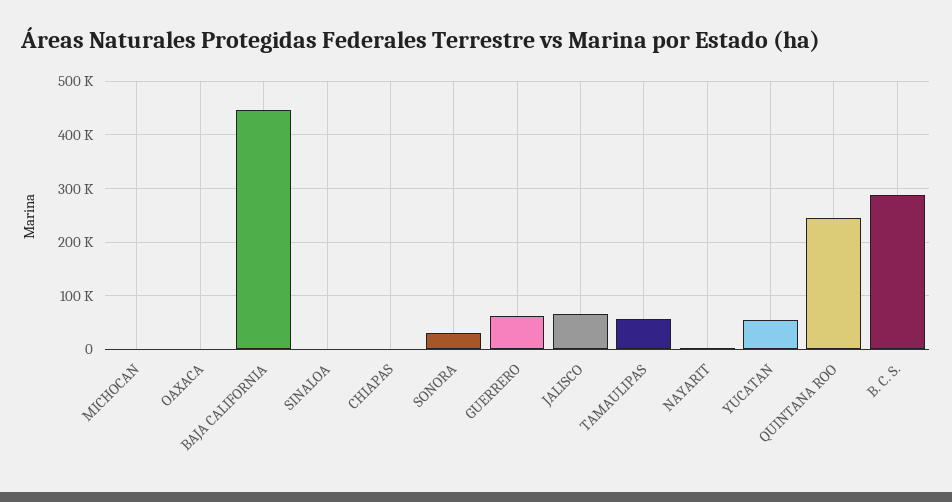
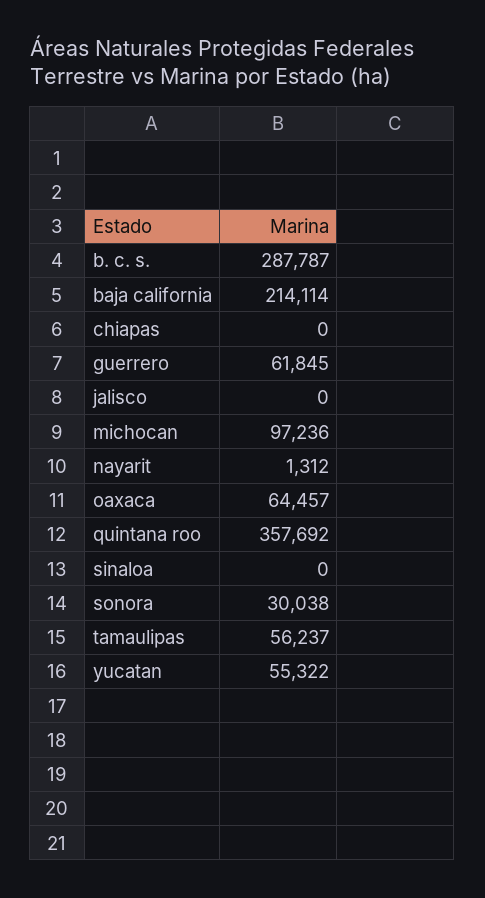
MICHOCAN: 0 -> 97236
OAXACA: 0 -> 64457
BAJA CALIFORNIA: 440000 -> 214114
JALISCO: 60000 -> 0
QUINTANA ROO: 240000 -> 357692

